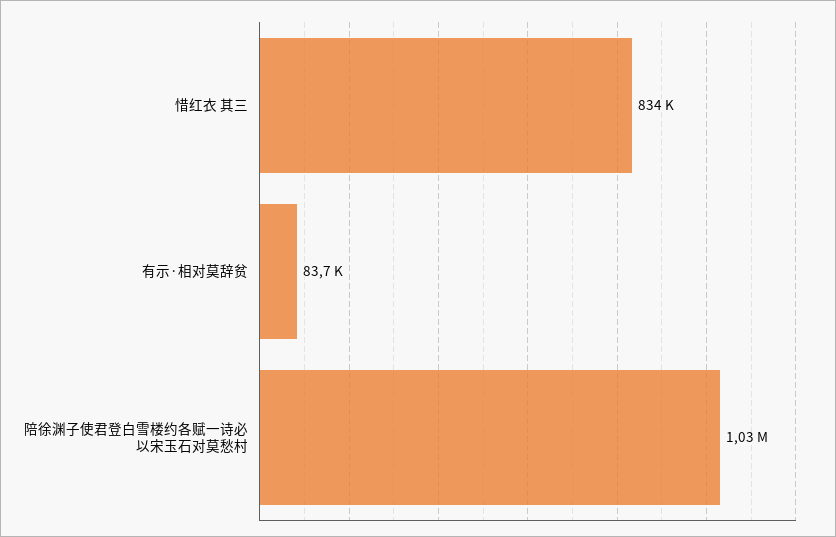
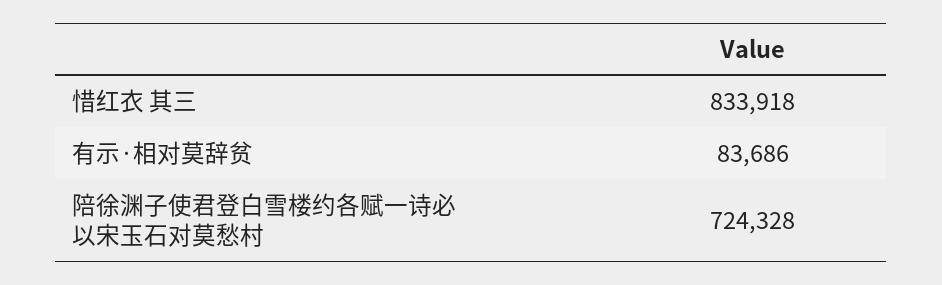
陪徐渊子使君登白雪楼约各赋一诗必以宋玉石对莫愁村: 1030000 -> 724328

